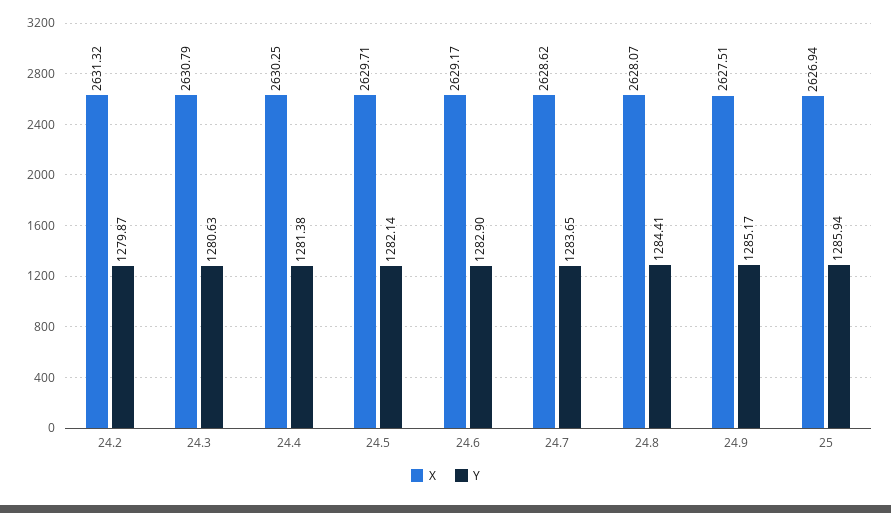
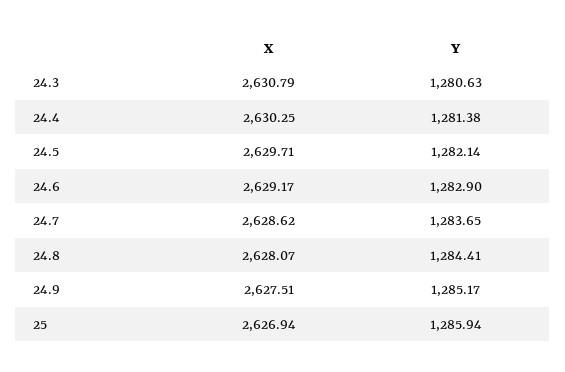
X, 24.2: 2631.32 -> none
Y, 24.2: 1279.87 -> none

